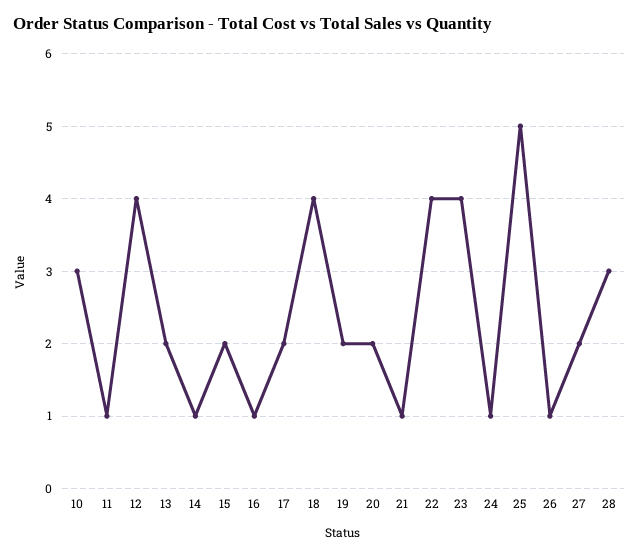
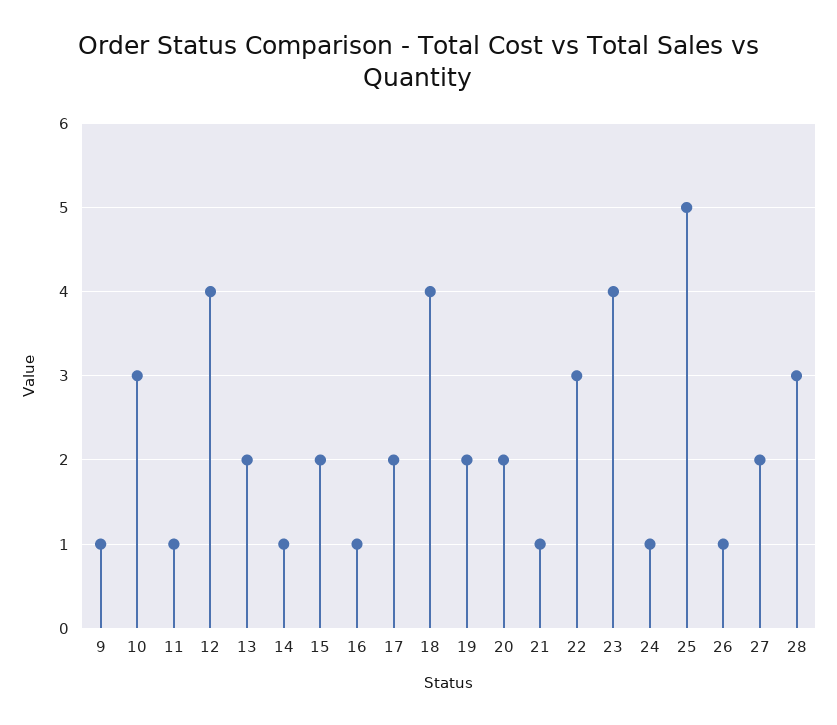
22: 4 -> 3
9: none -> 1

